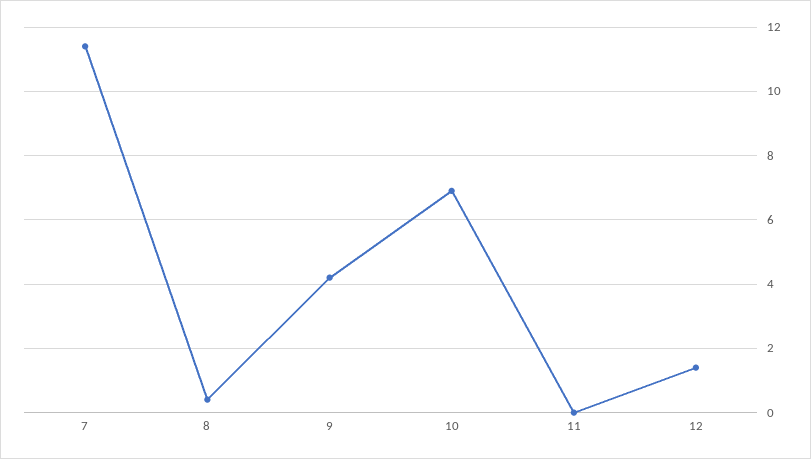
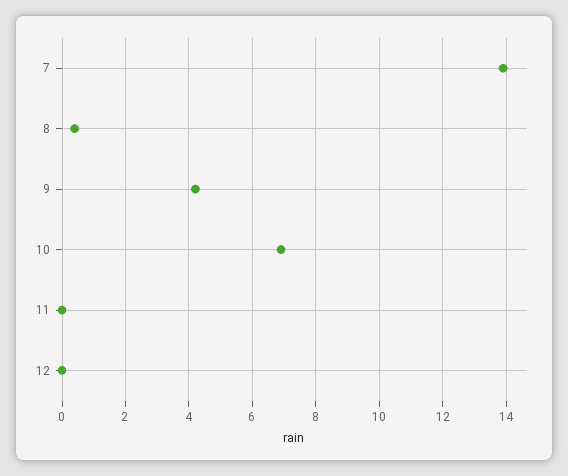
7: 11.5 -> 14
12: 1.5 -> 0

